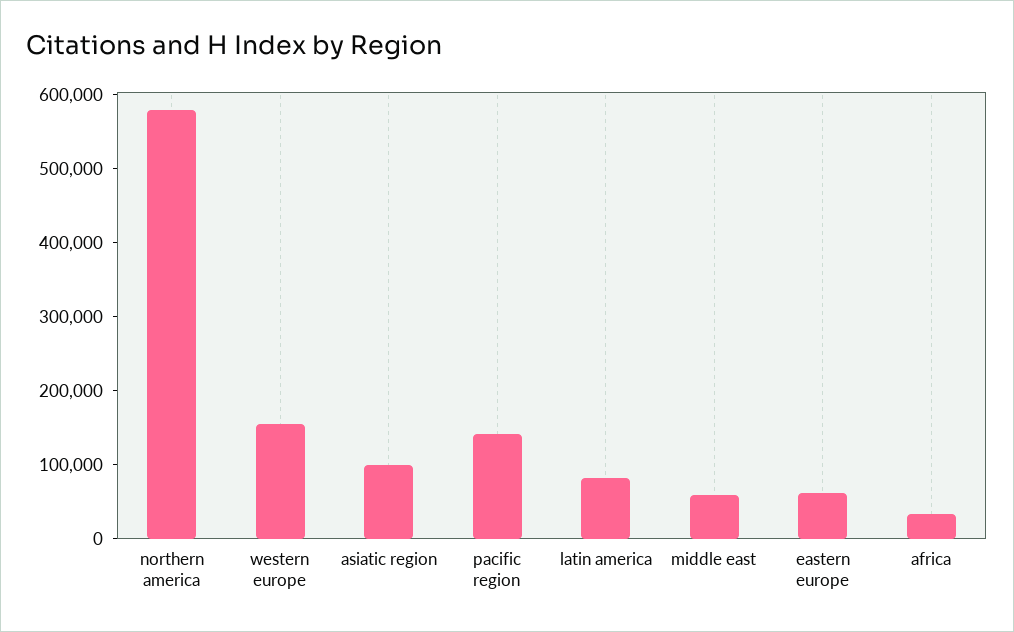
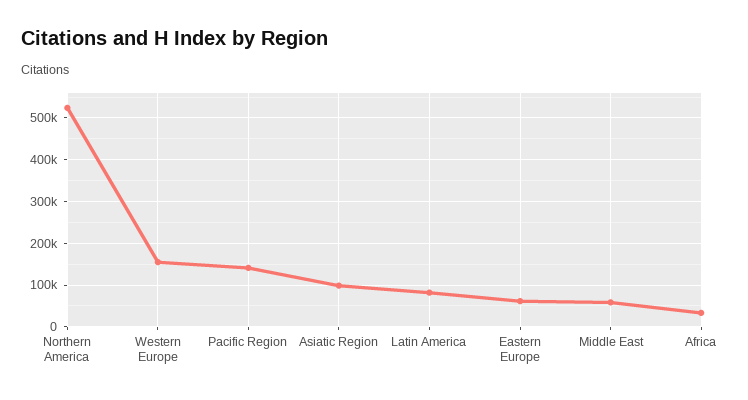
northern america: 580000 -> 520000

